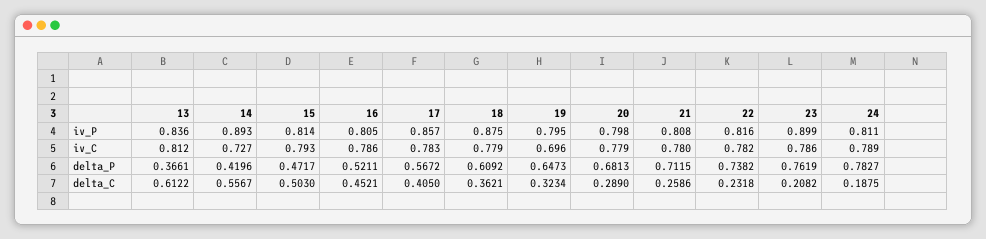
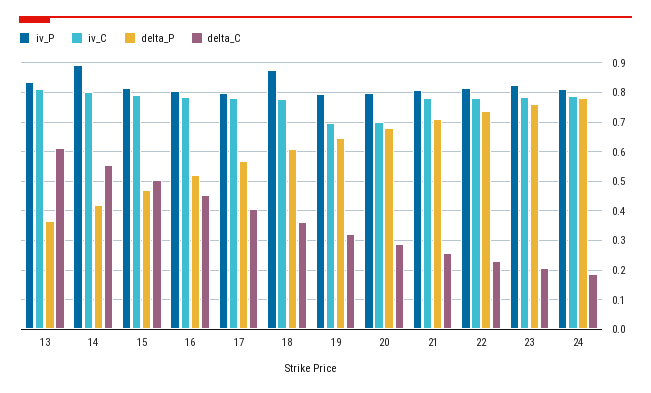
iv_P, 17: 0.857 -> 0.8
iv_P, 23: 0.899 -> 0.825
iv_C, 14: 0.727 -> 0.8
iv_C, 20: 0.779 -> 0.7

